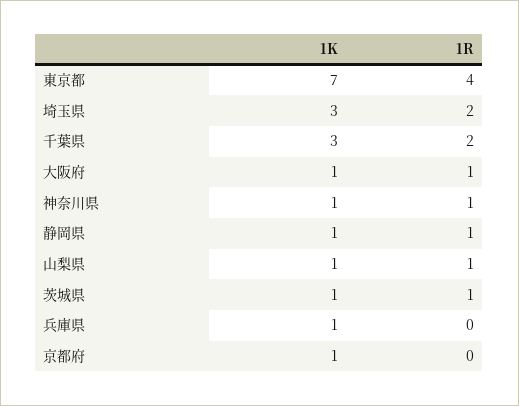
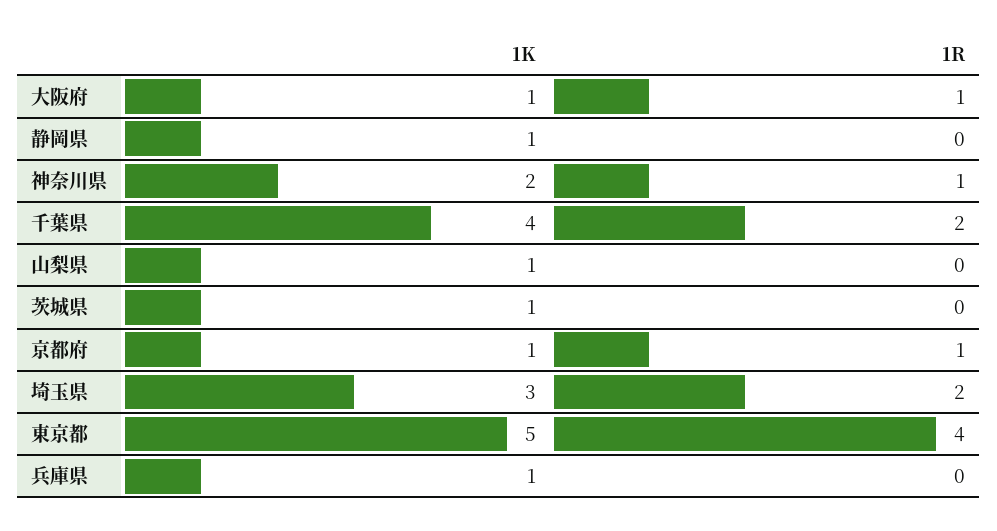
1K, 東京都: 7 -> 5
1K, 千葉県: 3 -> 4
1K, 神奈川県: 1 -> 2
1R, 静岡県: 1 -> 0
1R, 山梨県: 1 -> 0
1R, 茨城県: 1 -> 0
1R, 京都府: 0 -> 1

